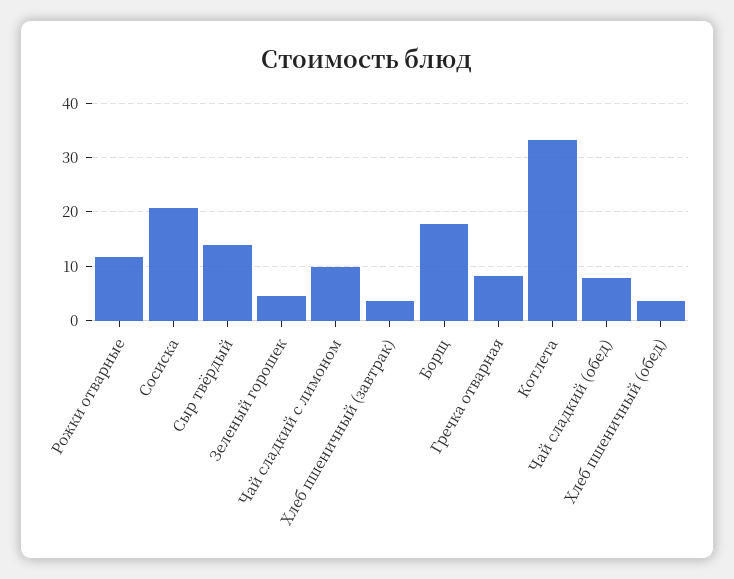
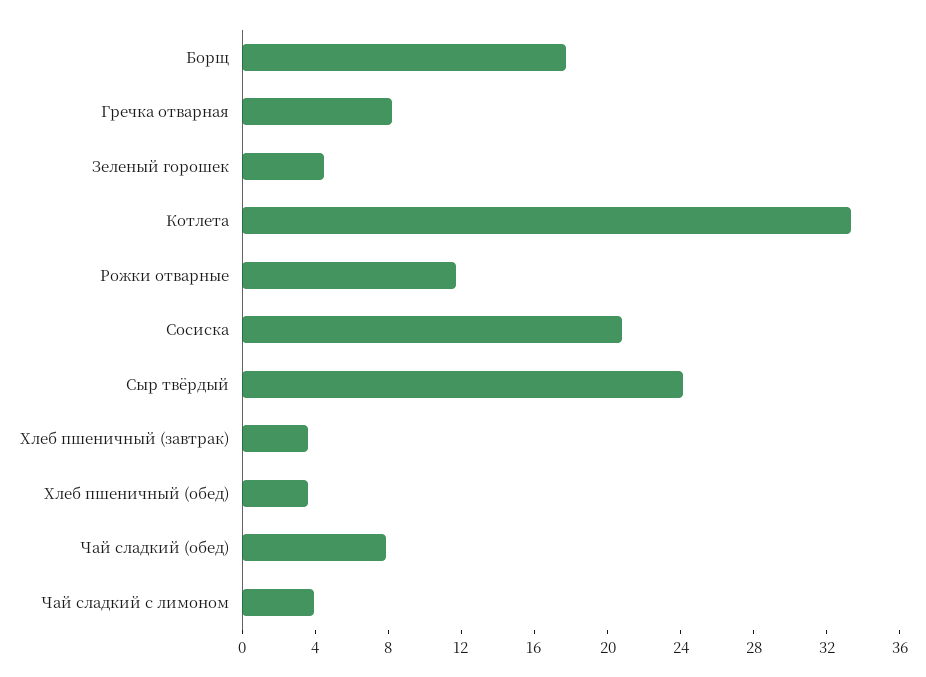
Сыр твёрдый: 14 -> 24
Чай сладкий с лимоном: 10 -> 4

